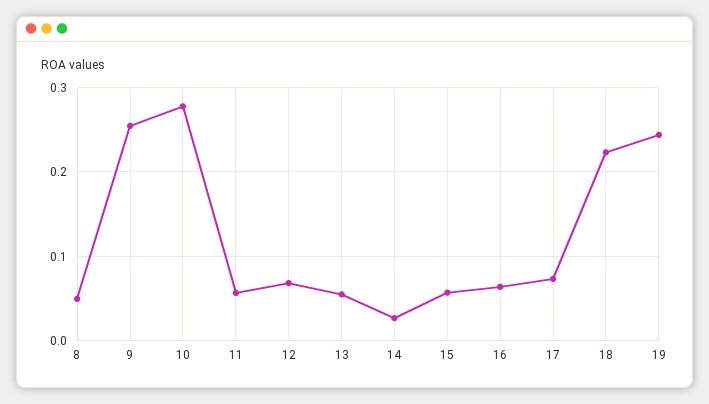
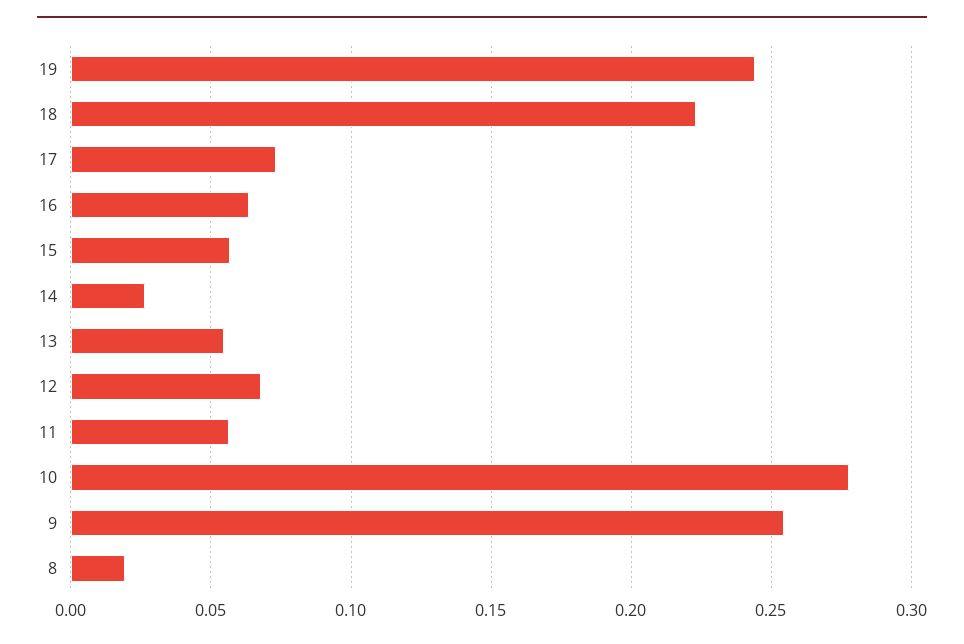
8: 0.05 -> 0.02

